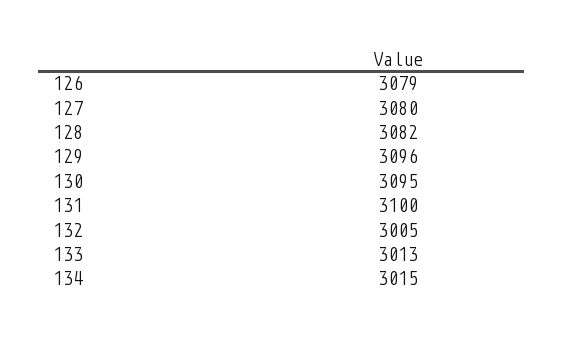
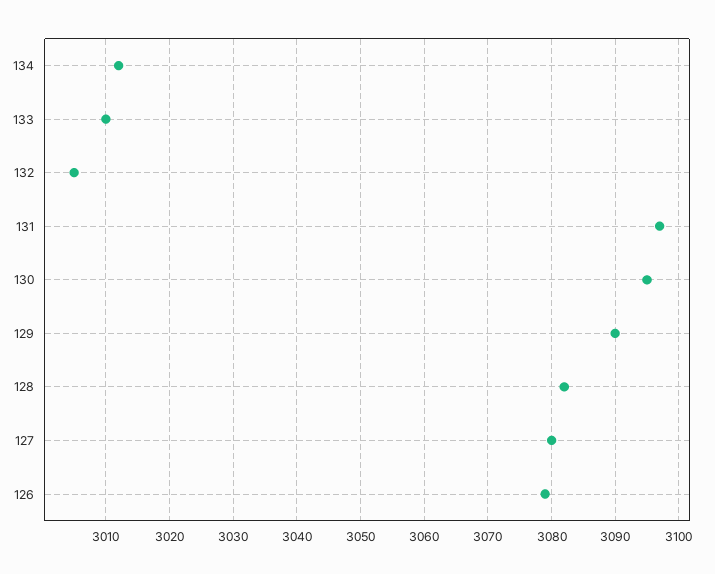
129: 3096 -> 3090
131: 3100 -> 3097
133: 3013 -> 3010
134: 3015 -> 3012

